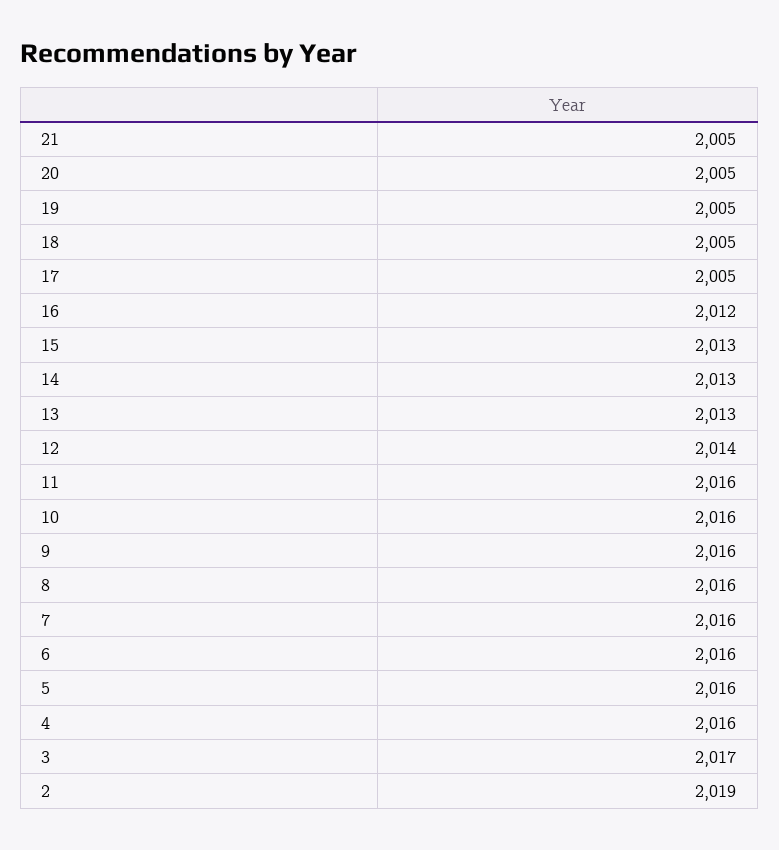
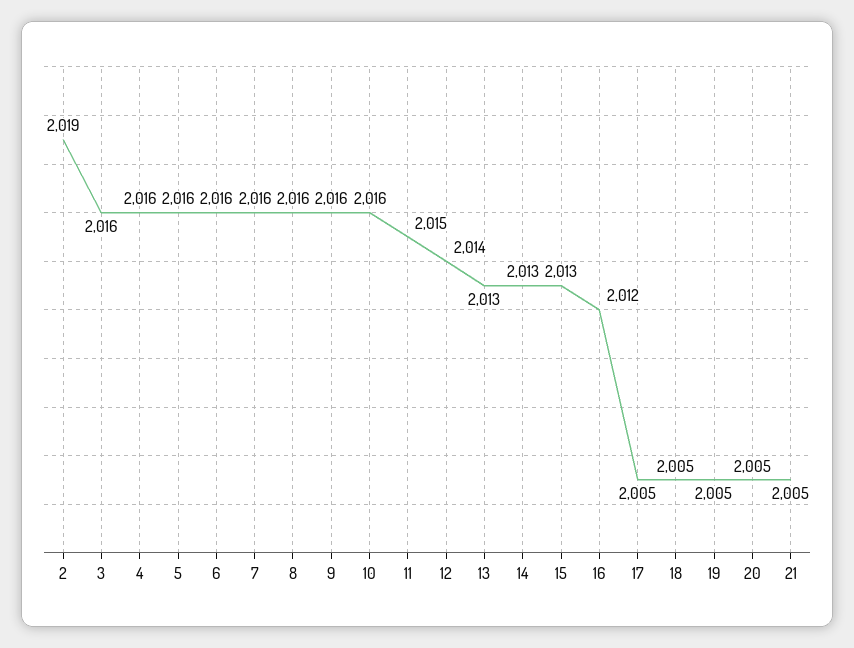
11: 2016 -> 2015
3: 2017 -> 2016

